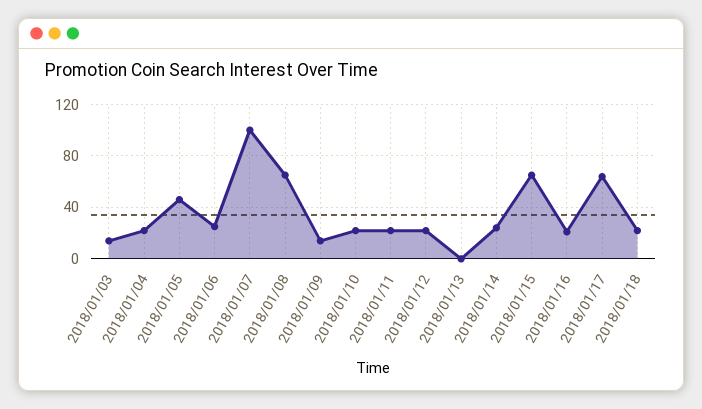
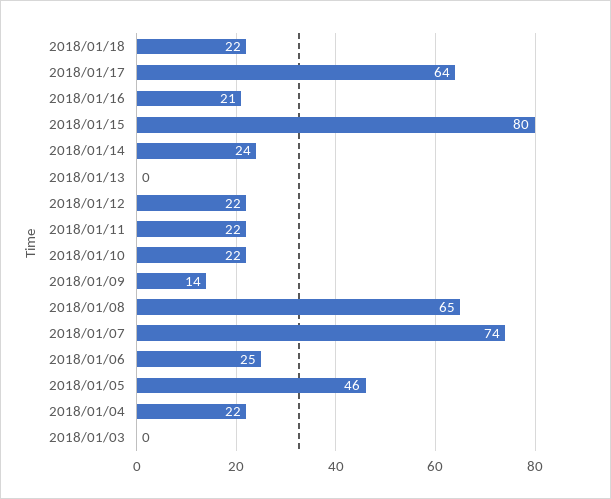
2018/01/03: 15 -> 0
2018/01/07: 100 -> 74
2018/01/15: 65 -> 80

